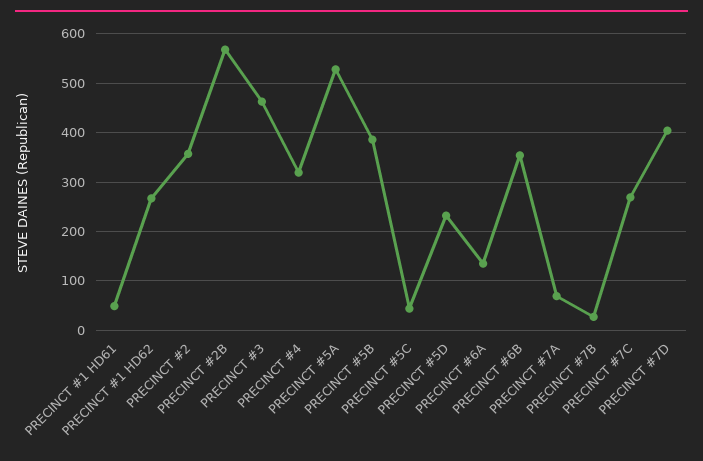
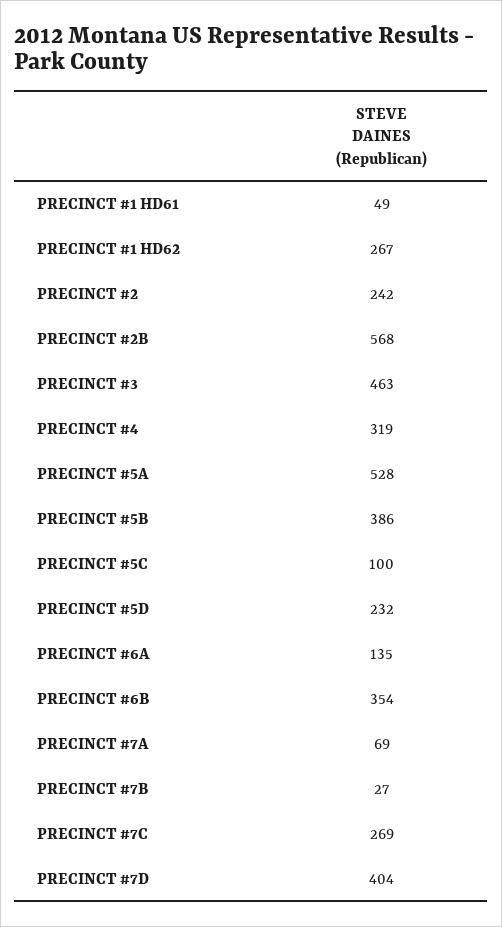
PRECINCT #2: 360 -> 242
PRECINCT #5C: 40 -> 100

